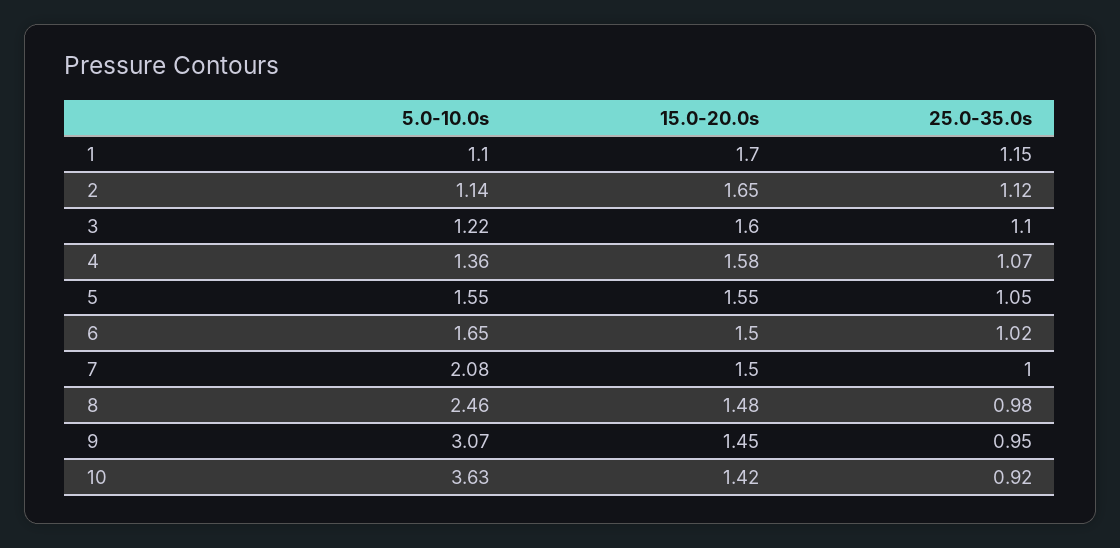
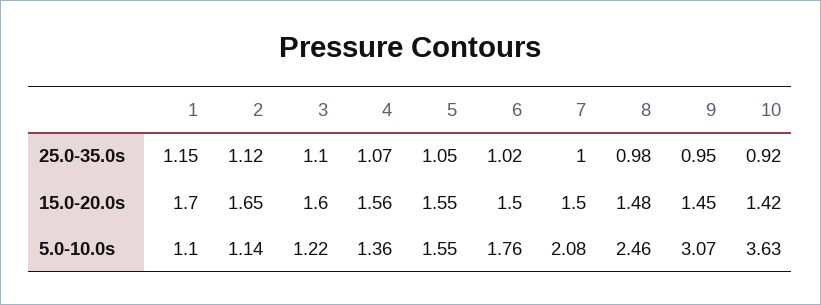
15.0-20.0s, 4: 1.58 -> 1.56
5.0-10.0s, 6: 1.65 -> 1.76

